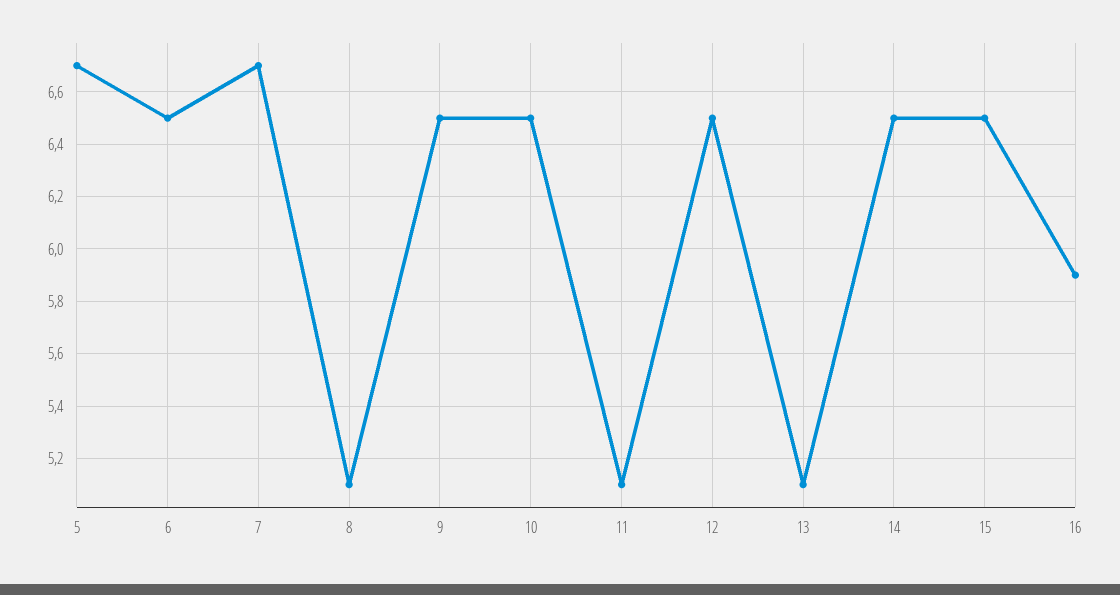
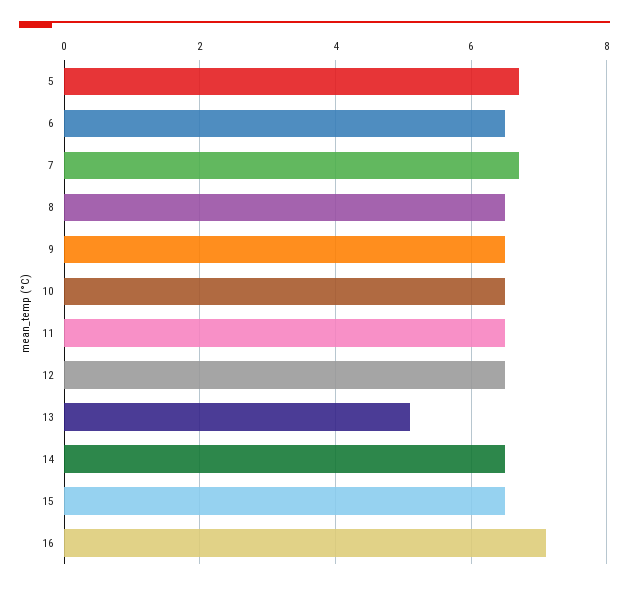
8: 5.1 -> 6.5
11: 5.1 -> 6.5
16: 5.9 -> 7

